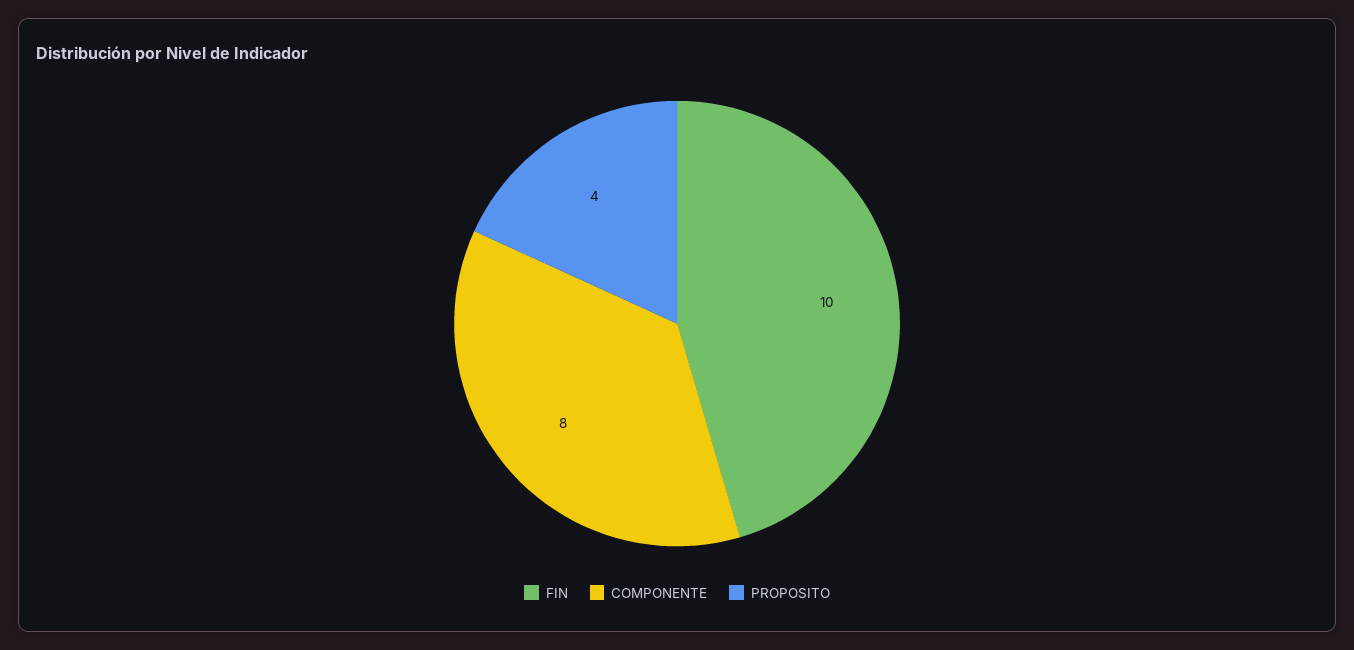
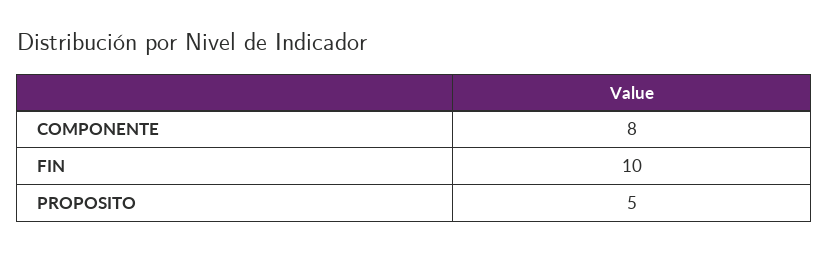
PROPOSITO: 4 -> 5

